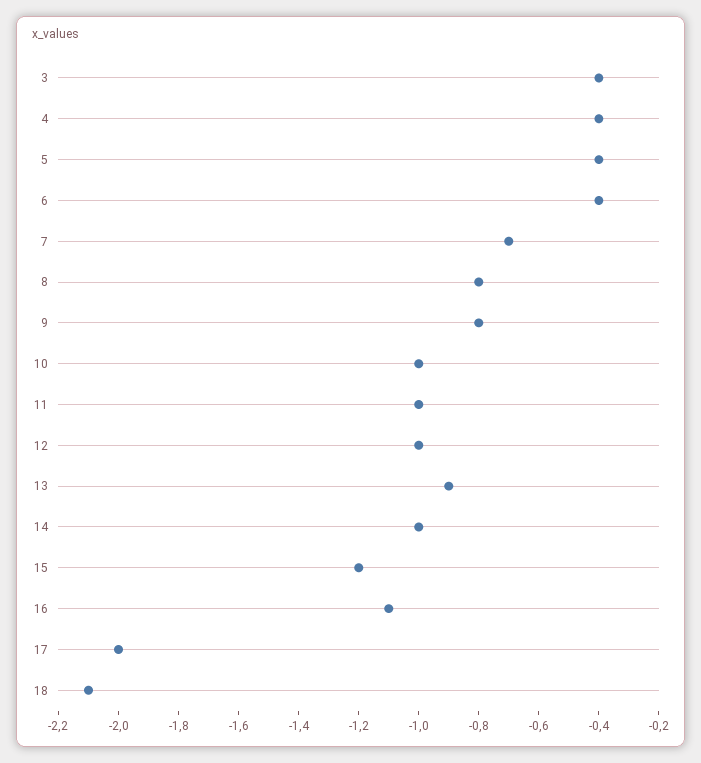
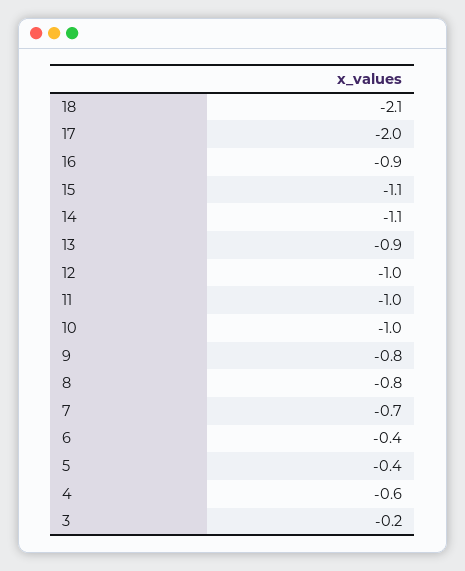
3: -0.4 -> -0.2
4: -0.4 -> -0.6
14: -1 -> -1.1
15: -1.2 -> -1.1
16: -1.1 -> -0.9

